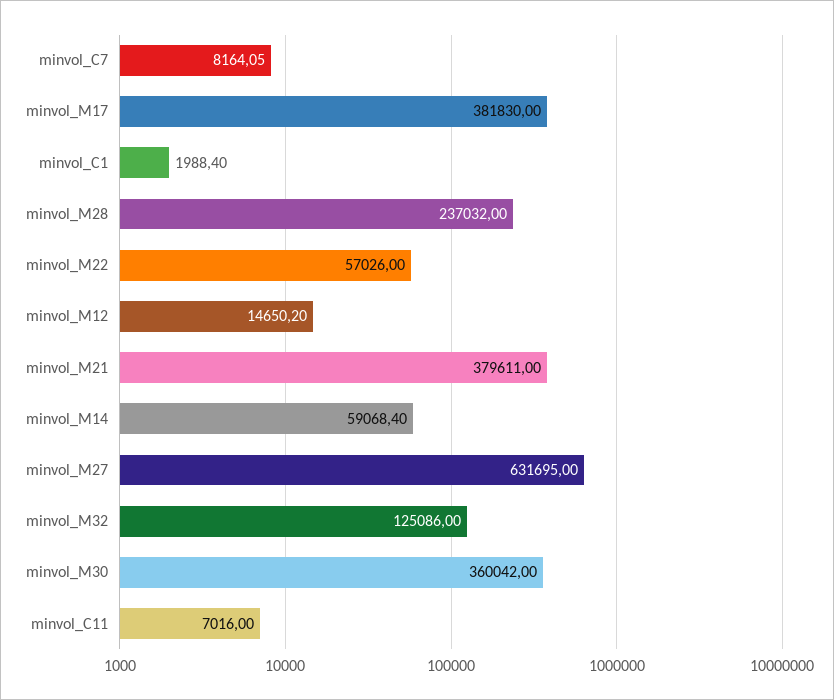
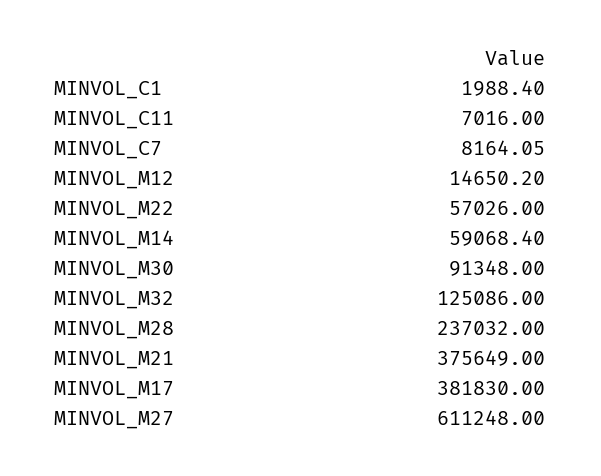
minvol_M21: 379611 -> 375649
minvol_M27: 631695 -> 611248
minvol_M30: 360042 -> 91348

